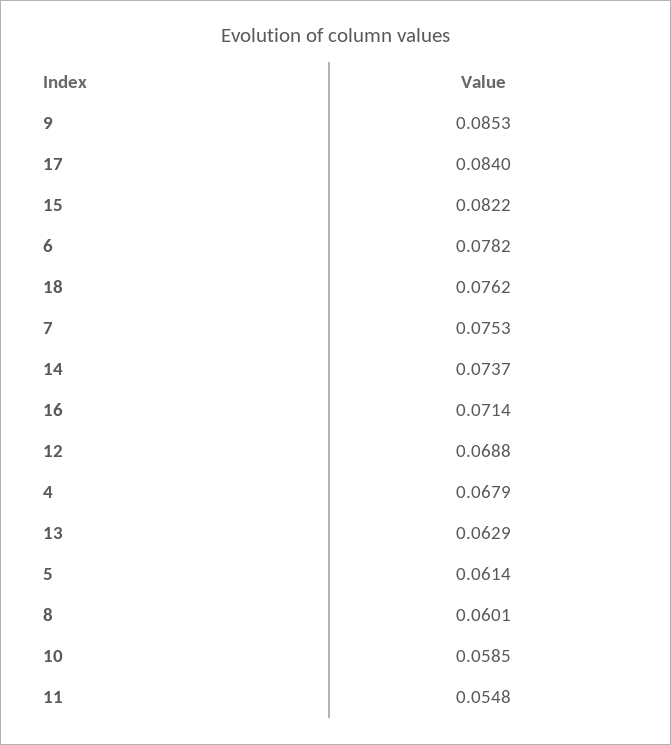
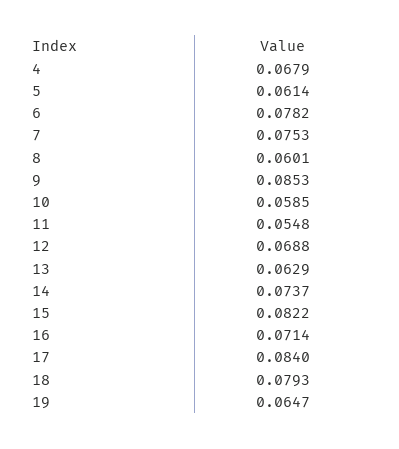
18: 0.0762 -> 0.0793
19: none -> 0.0647

